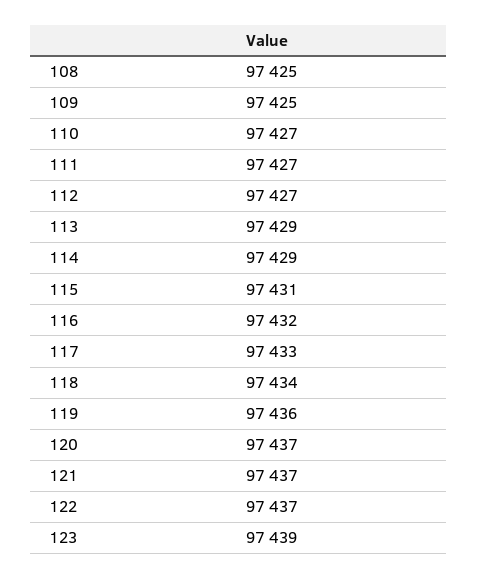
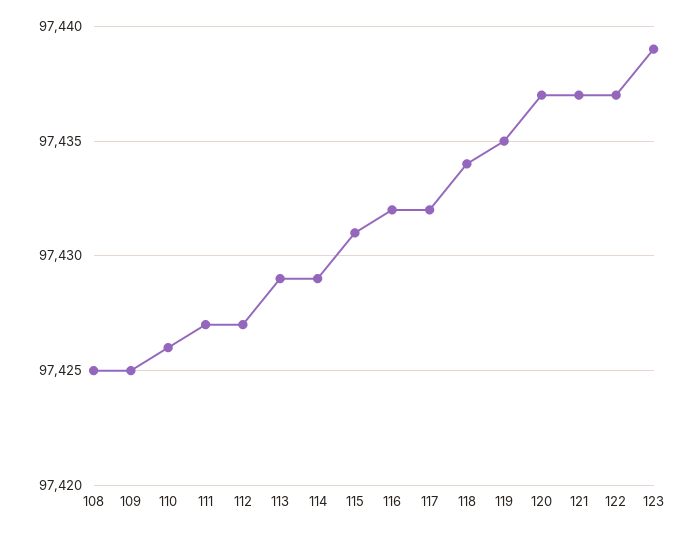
110: 97427 -> 97426
117: 97433 -> 97432
119: 97436 -> 97435

